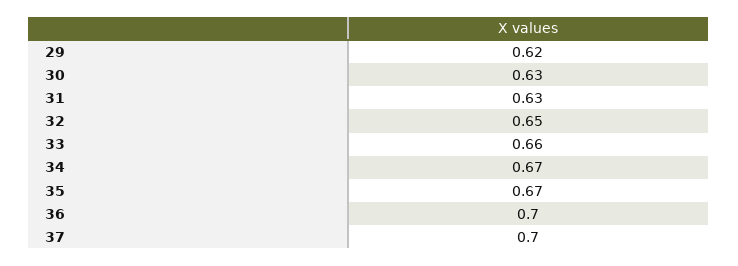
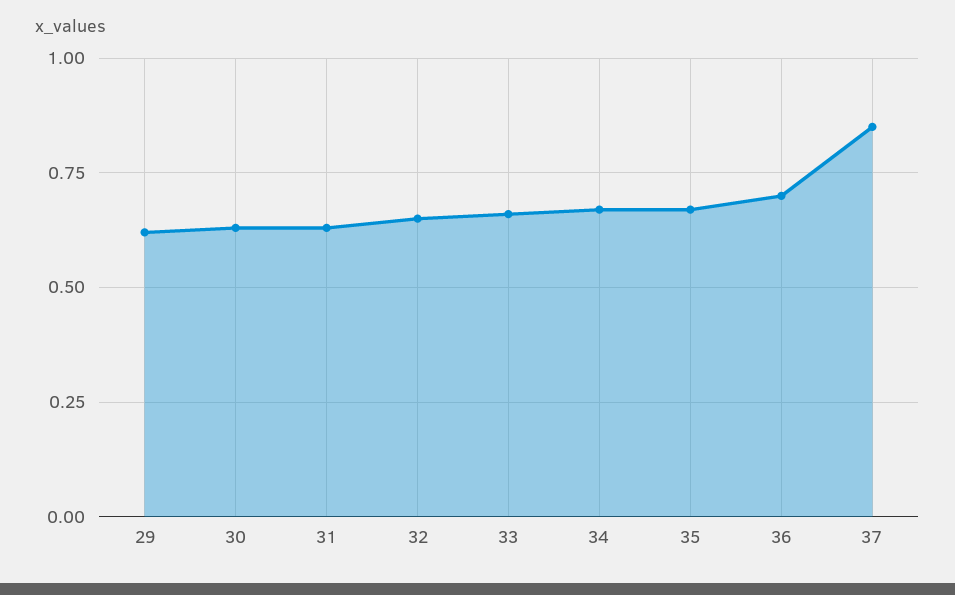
37: 0.7 -> 0.85

